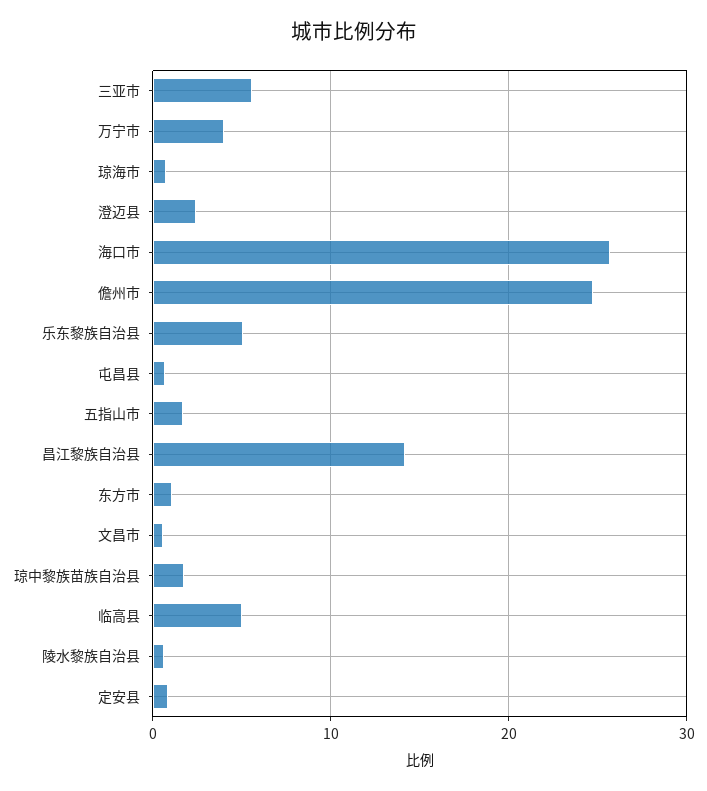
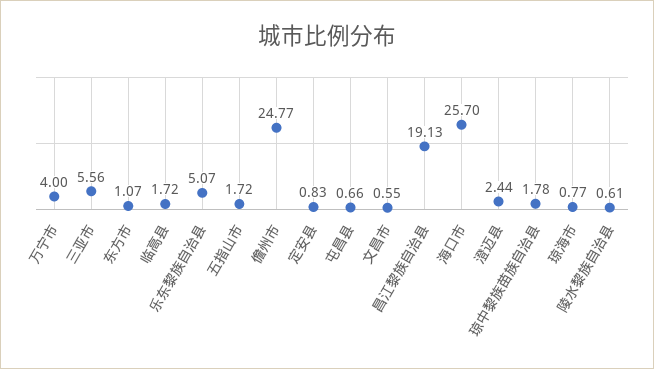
昌江黎族自治县: 14 -> 19.13
临高县: 5 -> 1.72

